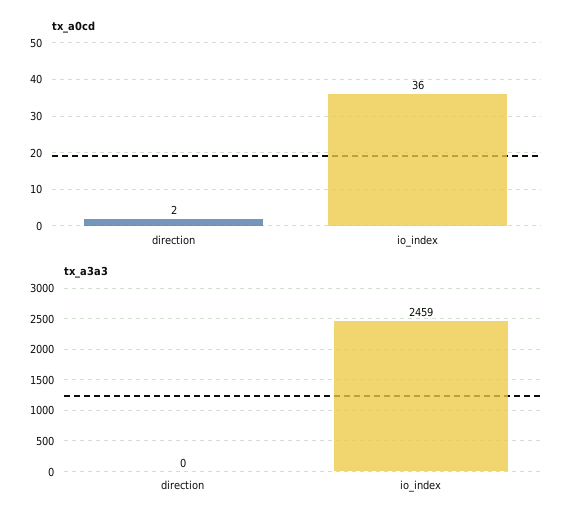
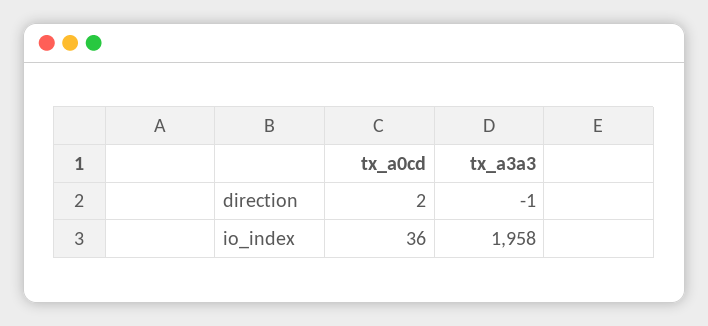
tx_a3a3, direction: 0 -> -1
tx_a3a3, io_index: 2459 -> 1958

